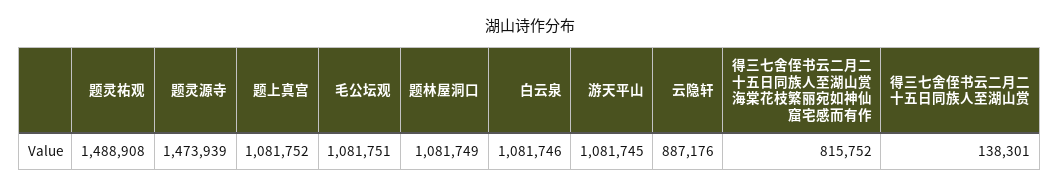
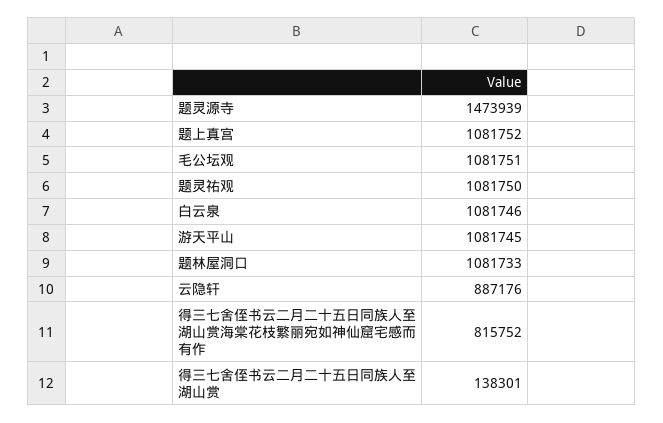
题灵祐观: 1488908 -> 1081750
题林屋洞口: 1081749 -> 1081733

